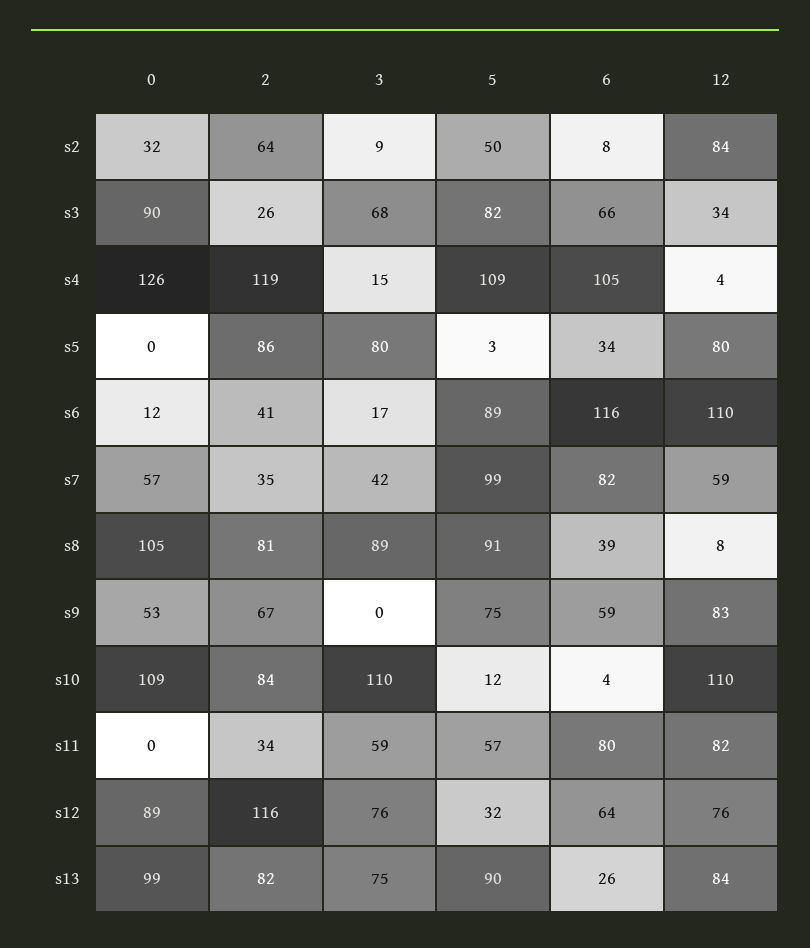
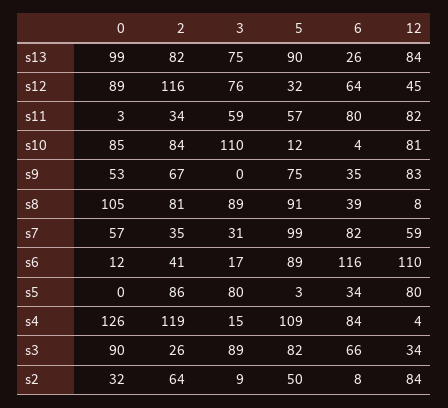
3, s3: 68 -> 89
6, s4: 105 -> 84
3, s7: 42 -> 31
6, s9: 59 -> 35
0, s10: 109 -> 85
12, s10: 110 -> 81
0, s11: 0 -> 3
12, s12: 76 -> 45

